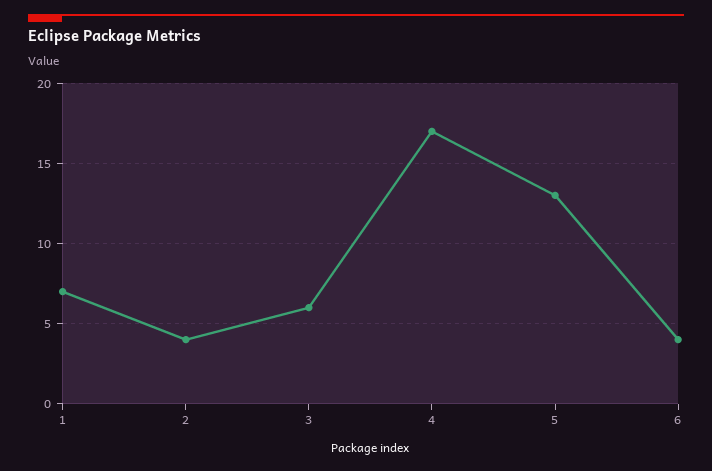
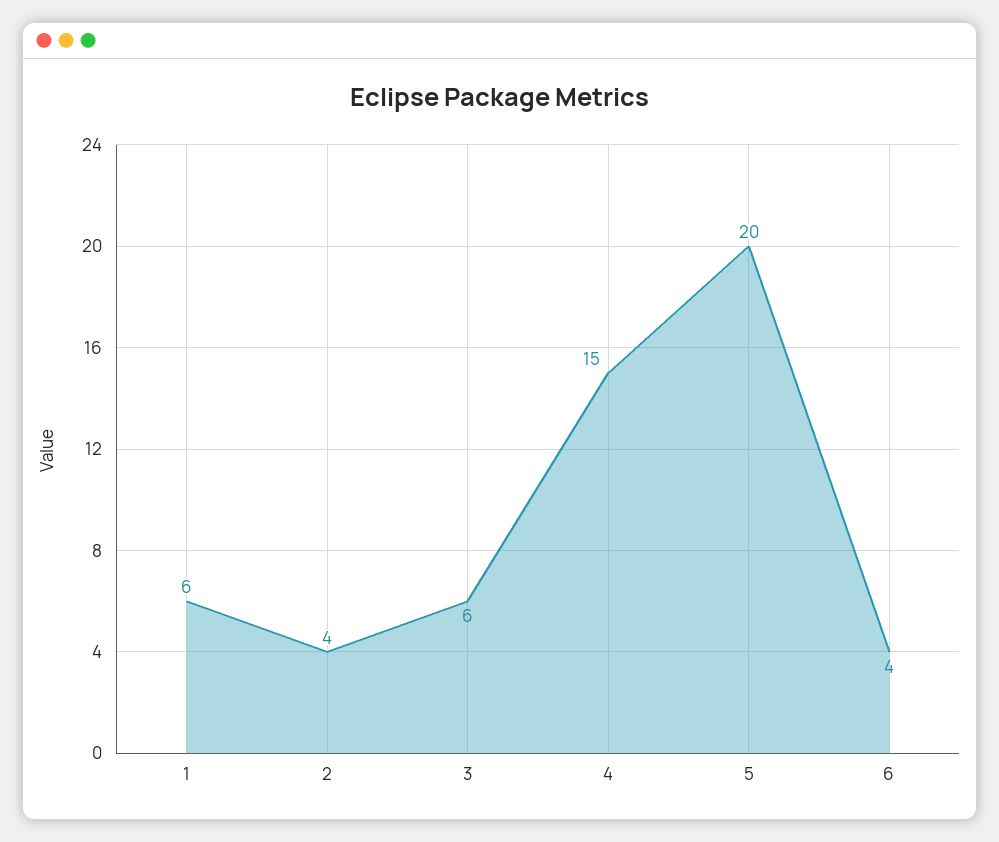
1: 7 -> 6
4: 17 -> 15
5: 13 -> 20

